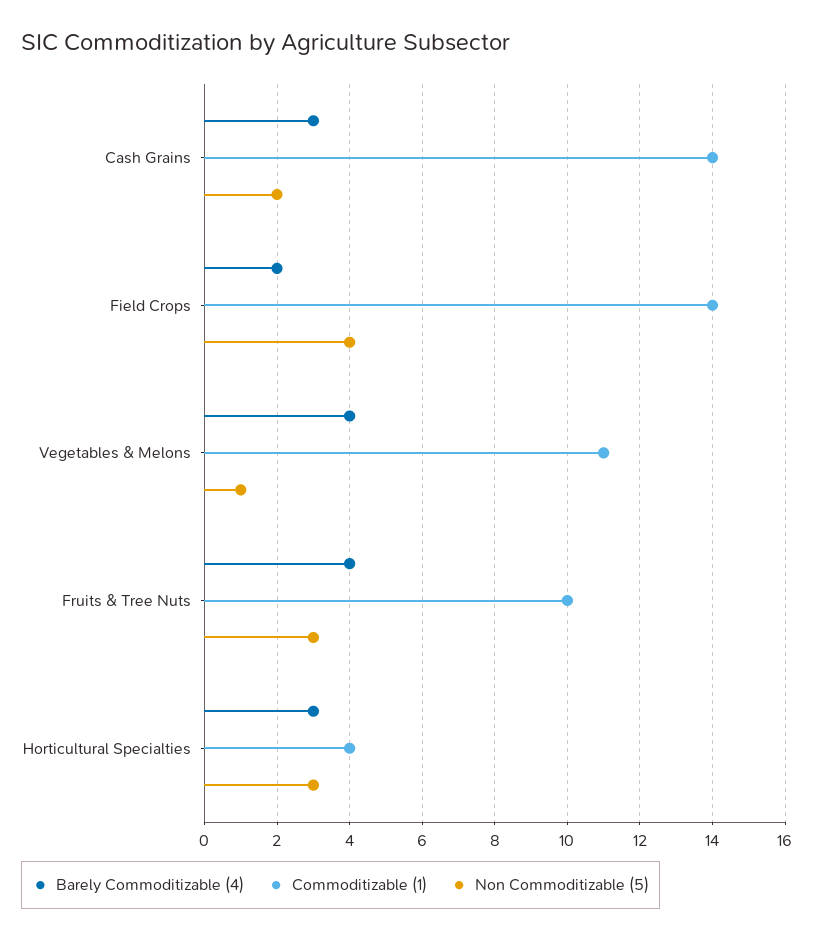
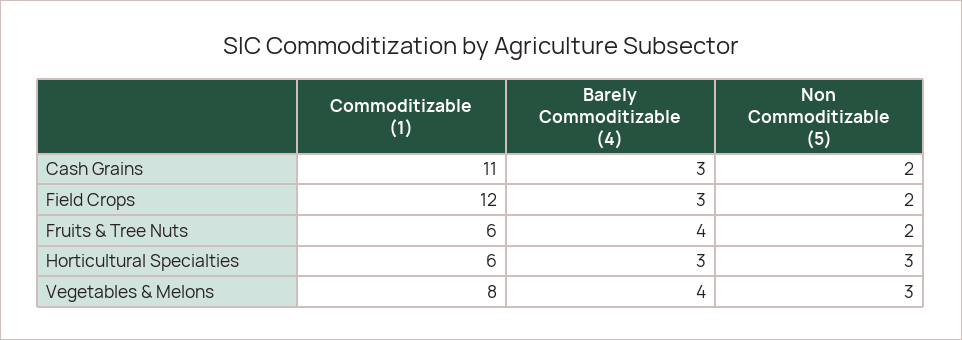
Commoditizable (1), Cash Grains: 14 -> 11
Barely Commoditizable (4), Field Crops: 2 -> 3
Commoditizable (1), Field Crops: 14 -> 12
Non Commoditizable (5), Field Crops: 4 -> 2
Commoditizable (1), Vegetables & Melons: 11 -> 8
Non Commoditizable (5), Vegetables & Melons: 1 -> 3
Commoditizable (1), Fruits & Tree Nuts: 10 -> 6
Non Commoditizable (5), Fruits & Tree Nuts: 3 -> 2
Commoditizable (1), Horticultural Specialties: 4 -> 6

